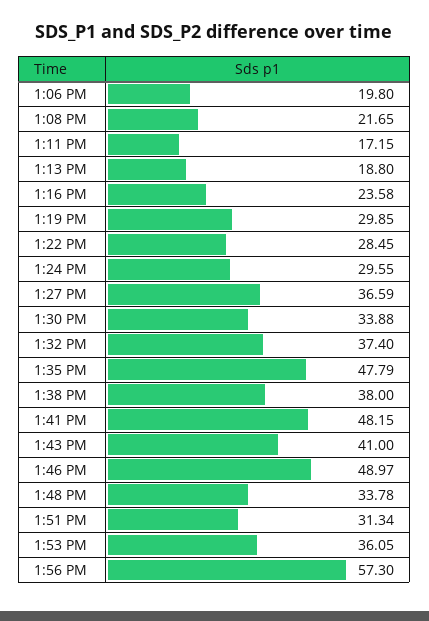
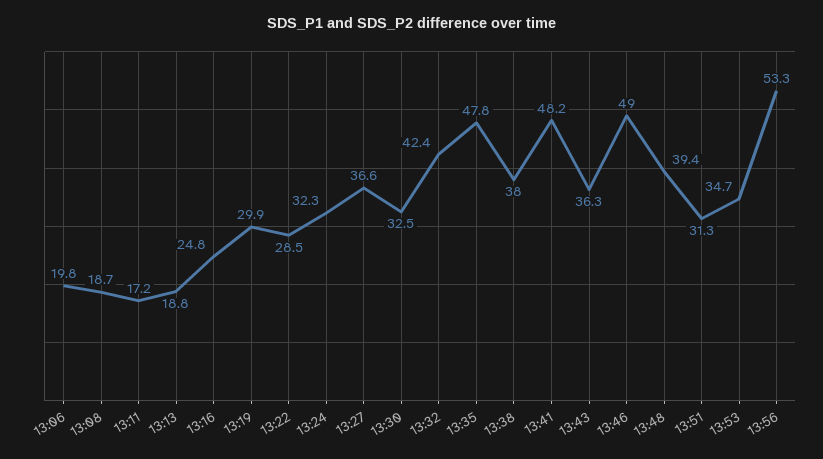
1:08 PM: 21.65 -> 18.7
1:16 PM: 23.58 -> 24.8
1:24 PM: 29.55 -> 32.3
1:30 PM: 33.88 -> 32.5
1:32 PM: 37.4 -> 42.4
1:43 PM: 41 -> 36.3
1:48 PM: 33.78 -> 39.4
1:53 PM: 36.05 -> 34.7
1:56 PM: 57.3 -> 53.3

